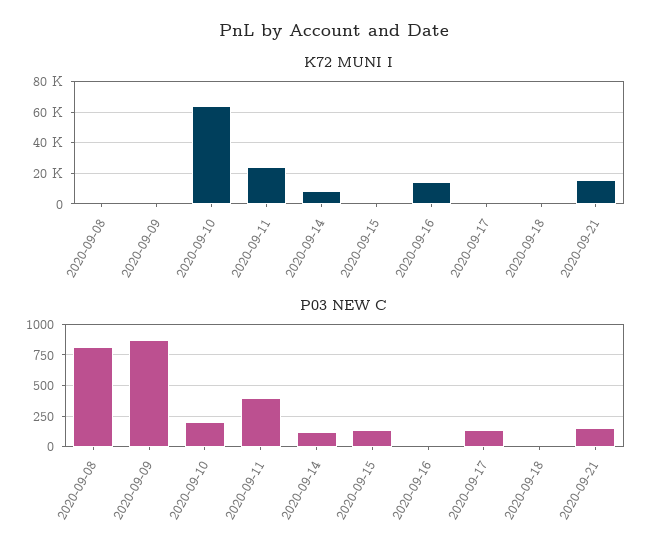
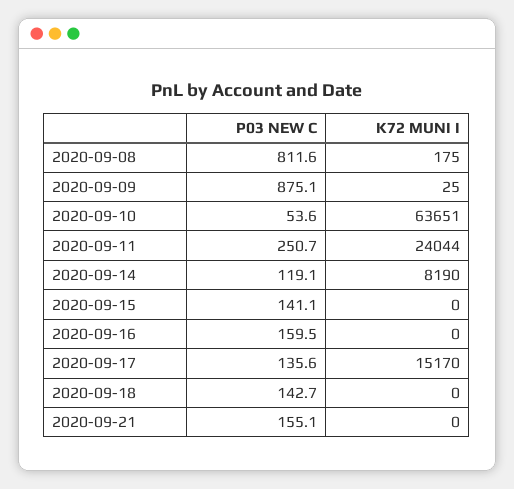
K72 MUNI I, 2020-09-16: 15000 -> 0
K72 MUNI I, 2020-09-17: 0 -> 15170
K72 MUNI I, 2020-09-21: 15000 -> 0
P03 NEW C, 2020-09-10: 200 -> 53.6
P03 NEW C, 2020-09-11: 400 -> 250.7
P03 NEW C, 2020-09-16: 0 -> 159.5
P03 NEW C, 2020-09-18: 0 -> 142.7

